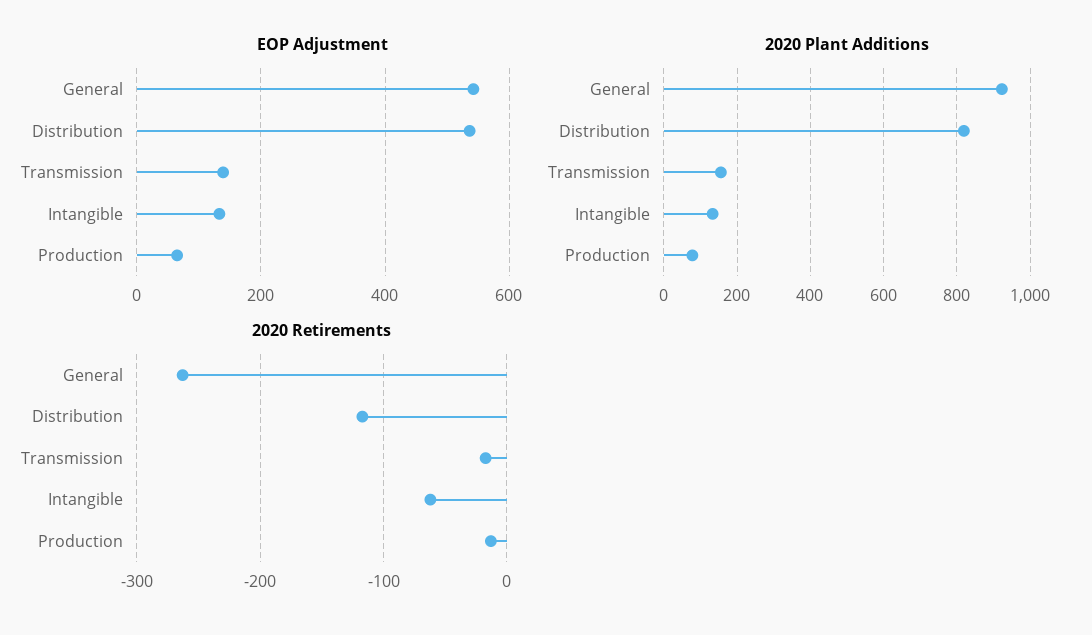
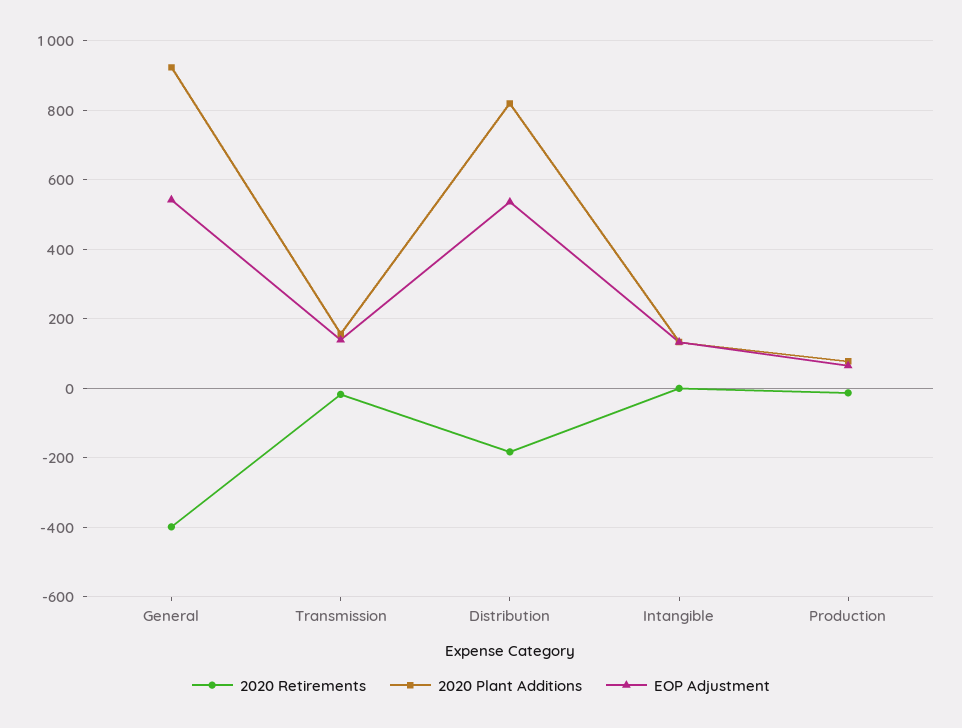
2020 Retirements, General: -260 -> -400
2020 Retirements, Distribution: -120 -> -180
2020 Retirements, Intangible: -60 -> 0

